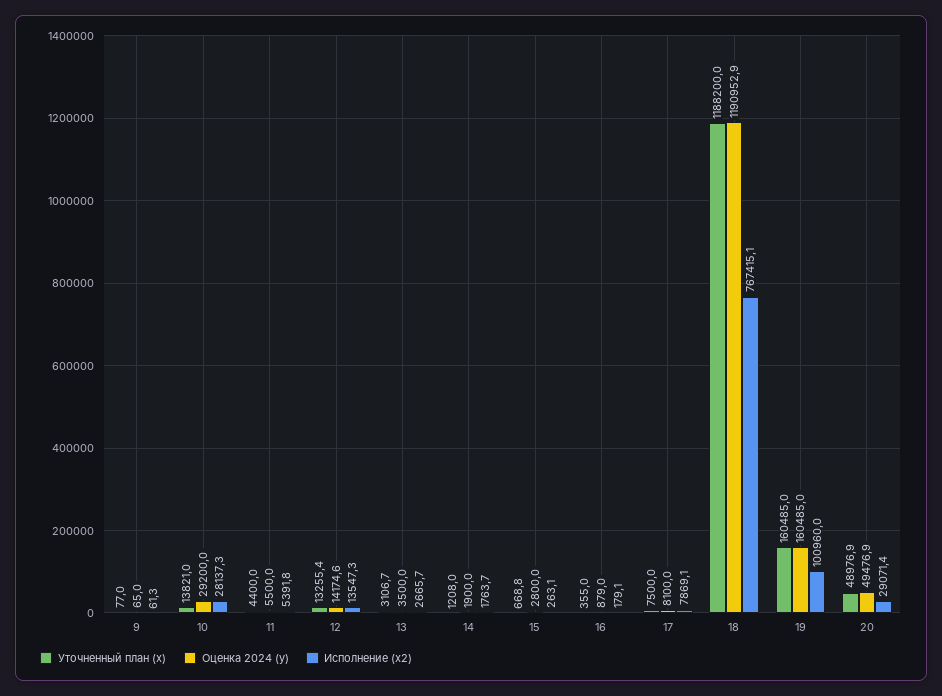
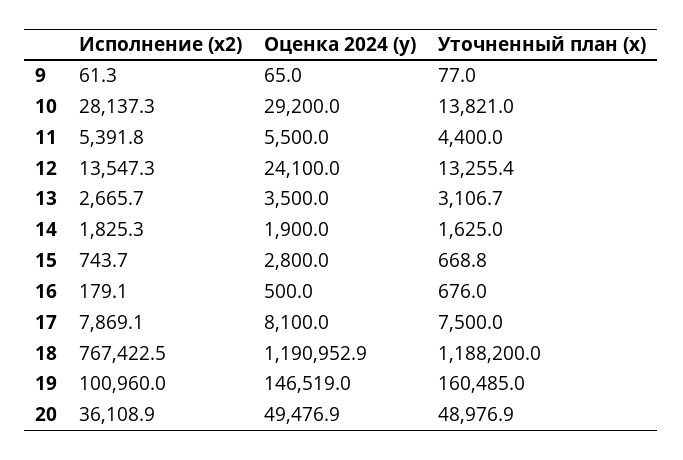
Оценка 2024 (y), 12: 14174.6 -> 24100
Уточненный план (x), 14: 1208 -> 1625
Исполнение (x2), 14: 1763.7 -> 1825.3
Исполнение (x2), 15: 263.1 -> 743.7
Уточненный план (x), 16: 355 -> 676
Оценка 2024 (y), 16: 879 -> 500
Исполнение (x2), 18: 767415.1 -> 767422.5
Оценка 2024 (y), 19: 160485 -> 146519
Исполнение (x2), 20: 29071.4 -> 36108.9

